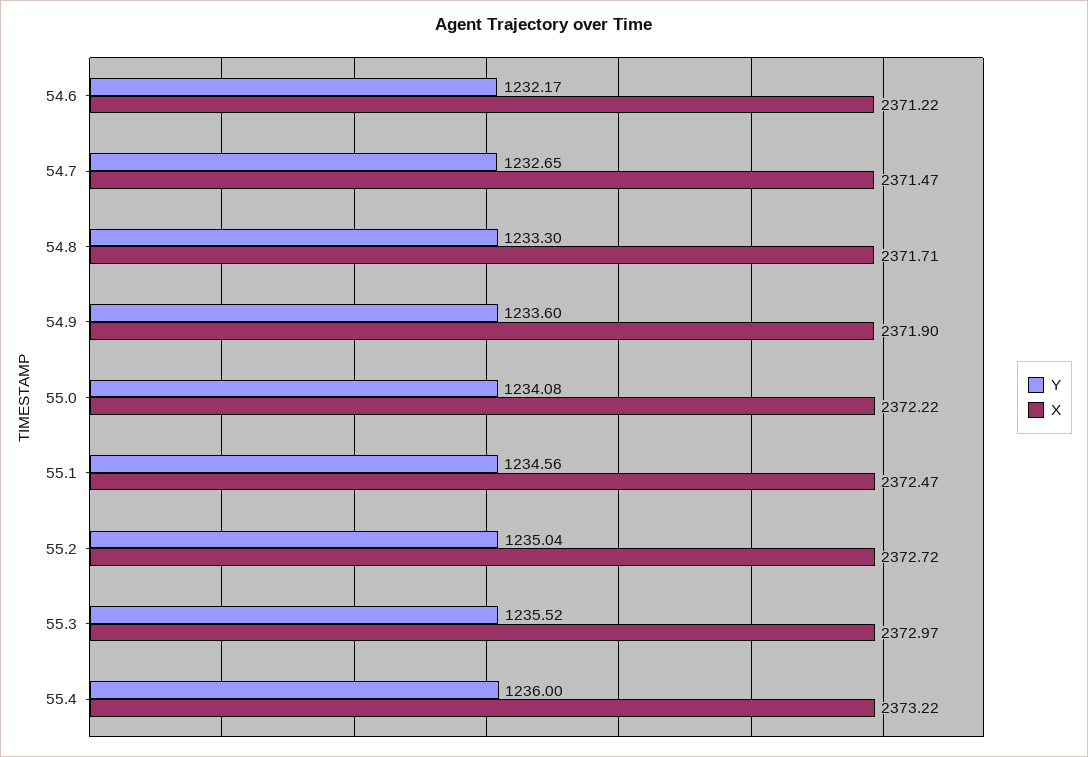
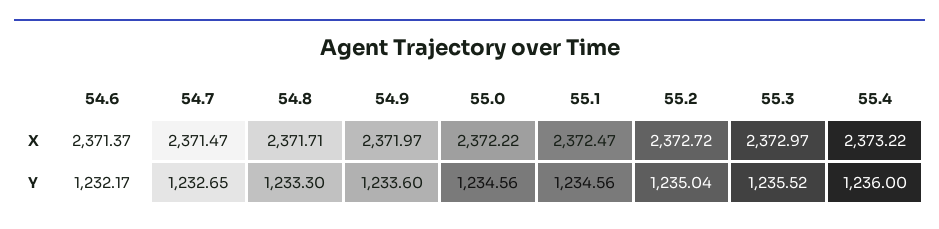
X, 54.6: 2371.22 -> 2371.37
X, 54.9: 2371.9 -> 2371.97
Y, 55.0: 1234.08 -> 1234.56

